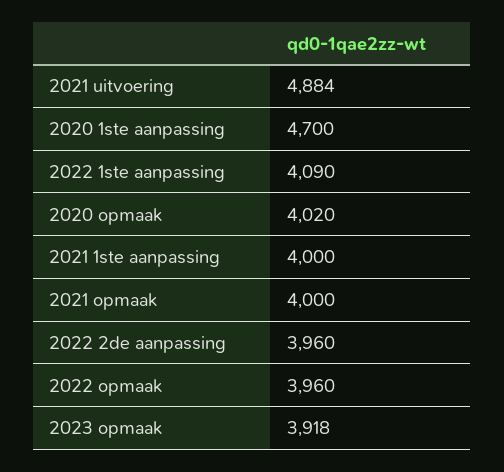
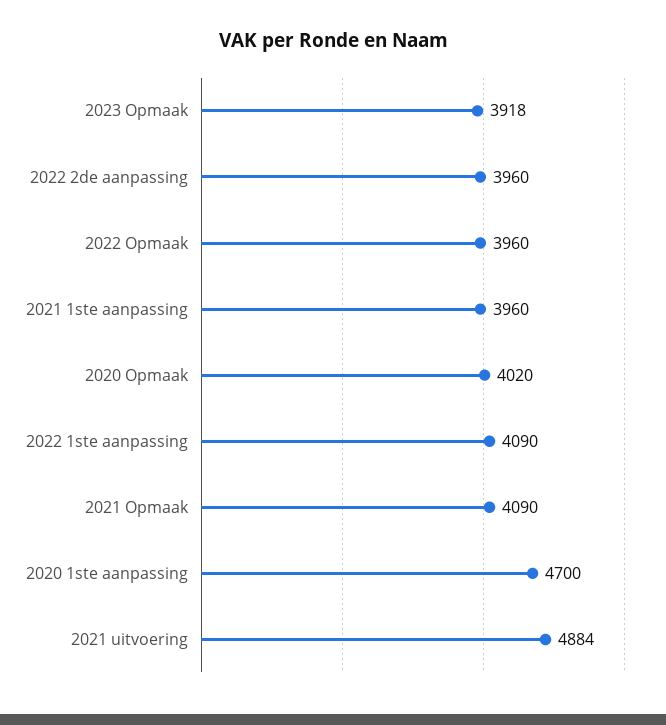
2021 1ste aanpassing: 4000 -> 3960
2021 opmaak: 4000 -> 4090

